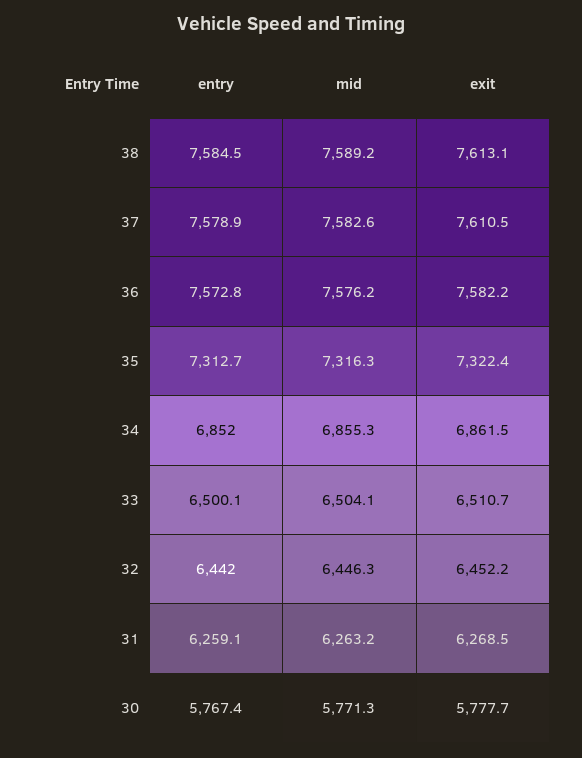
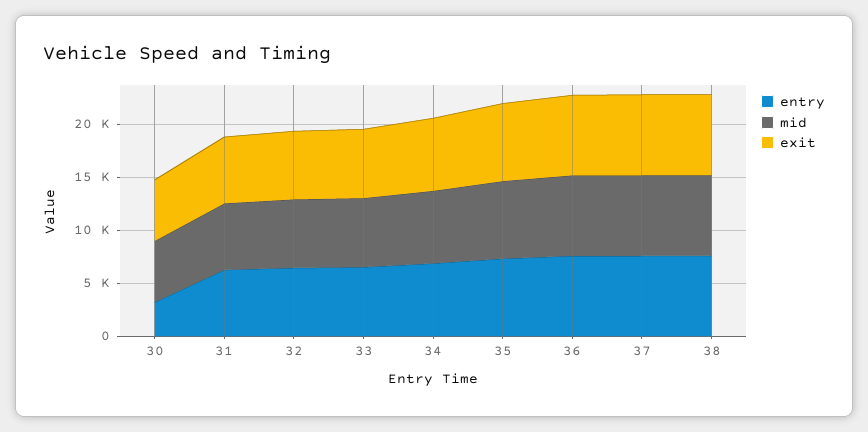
entry, 30: 5767.4 -> 3000

